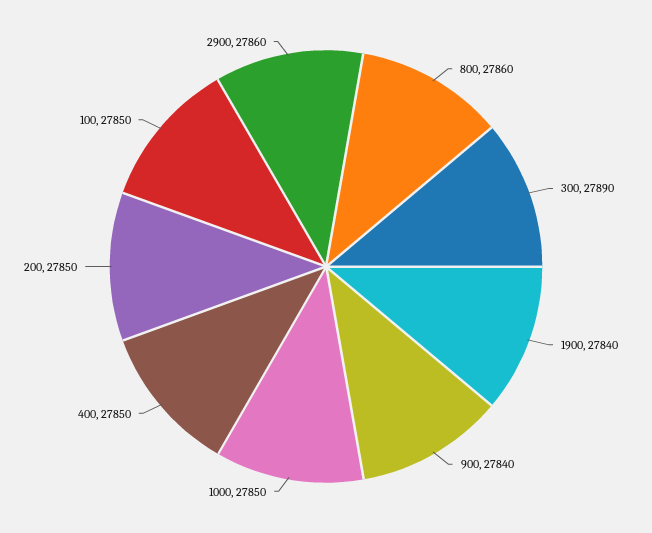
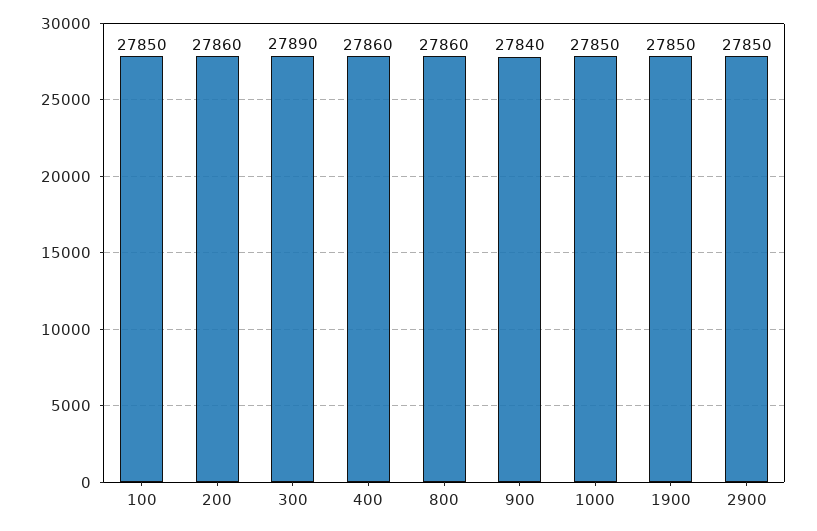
1900: 27840 -> 27850
400: 27850 -> 27860
200: 27850 -> 27860
2900: 27860 -> 27850

